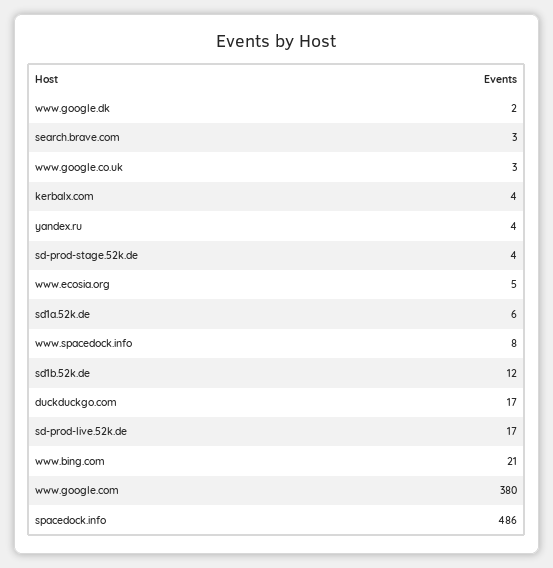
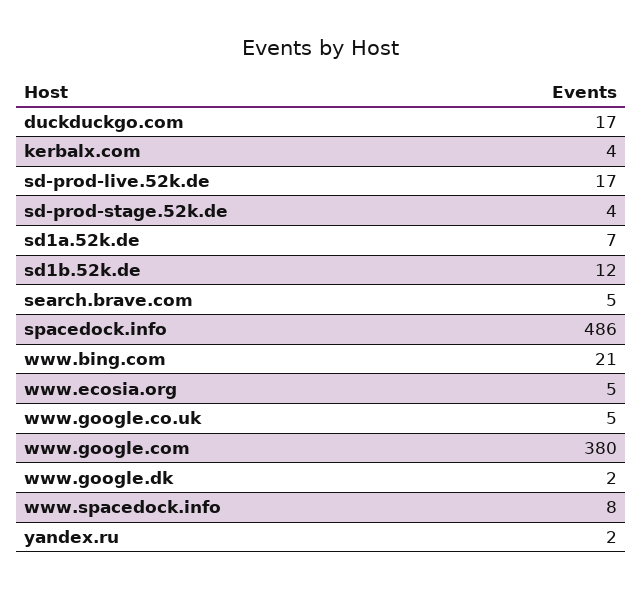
search.brave.com: 3 -> 5
www.google.co.uk: 3 -> 5
yandex.ru: 4 -> 2
sd1a.52k.de: 6 -> 7

